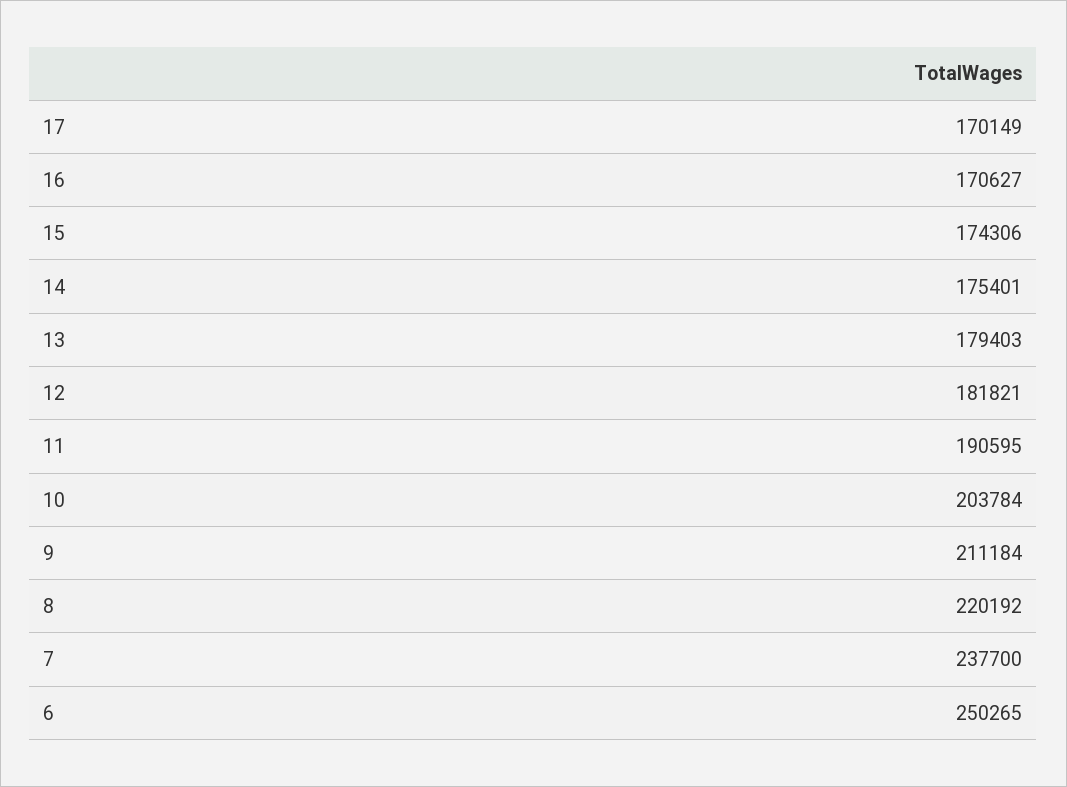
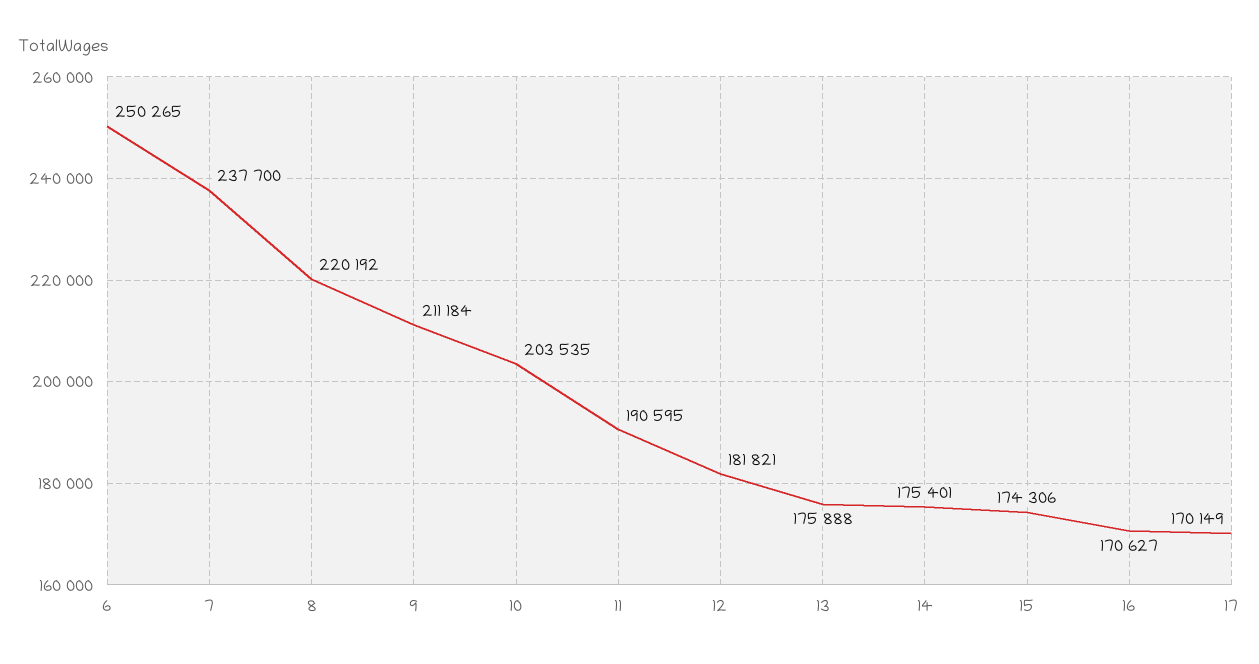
13: 179403 -> 175888
10: 203784 -> 203535

